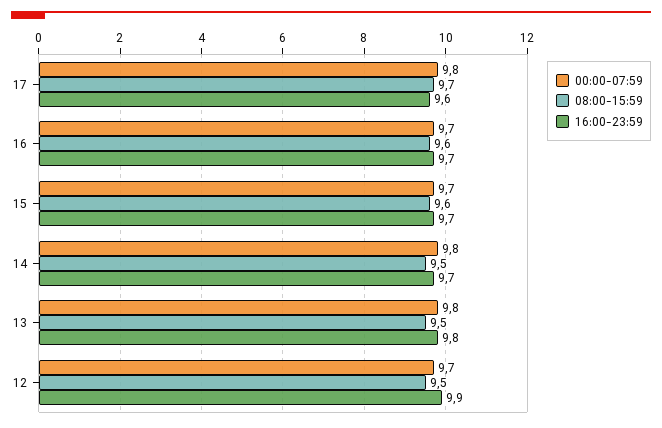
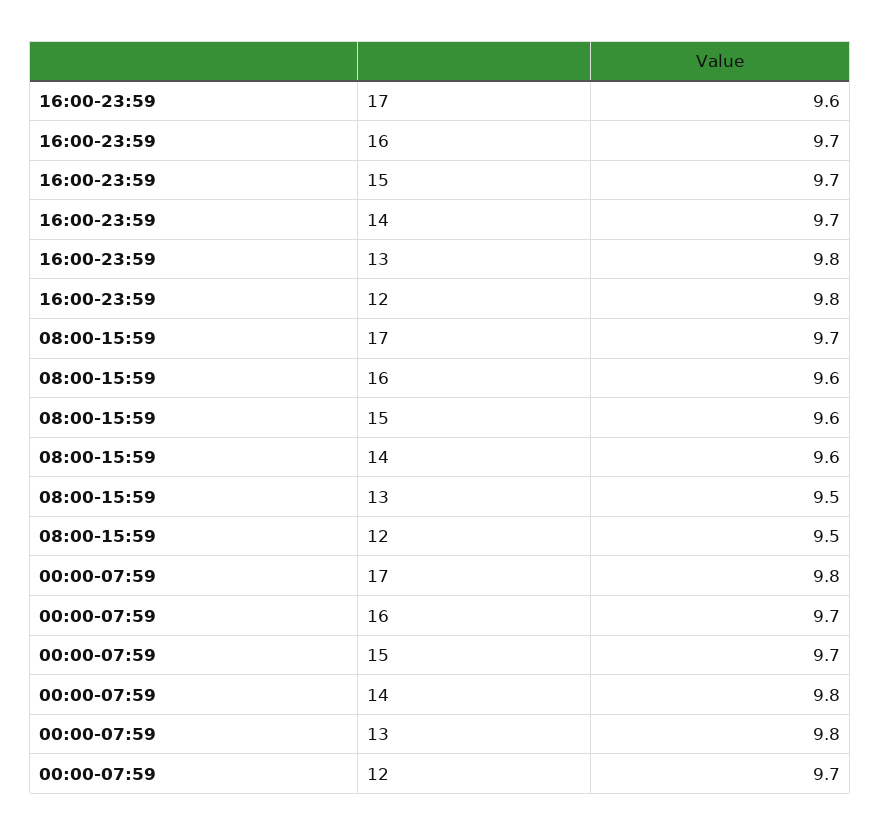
08:00-15:59, 14: 9.5 -> 9.6
16:00-23:59, 12: 9.9 -> 9.8

